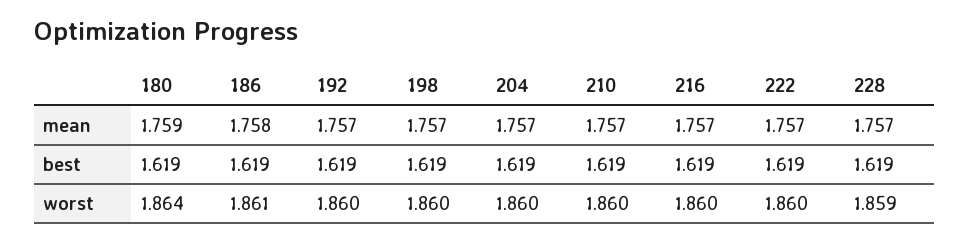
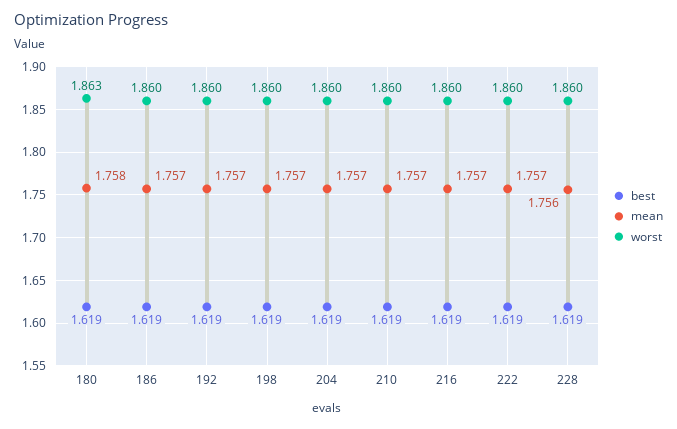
mean, 180: 1.759 -> 1.758
mean, 186: 1.758 -> 1.757
mean, 228: 1.757 -> 1.756
worst, 180: 1.864 -> 1.863
worst, 186: 1.861 -> 1.86
worst, 228: 1.859 -> 1.86

